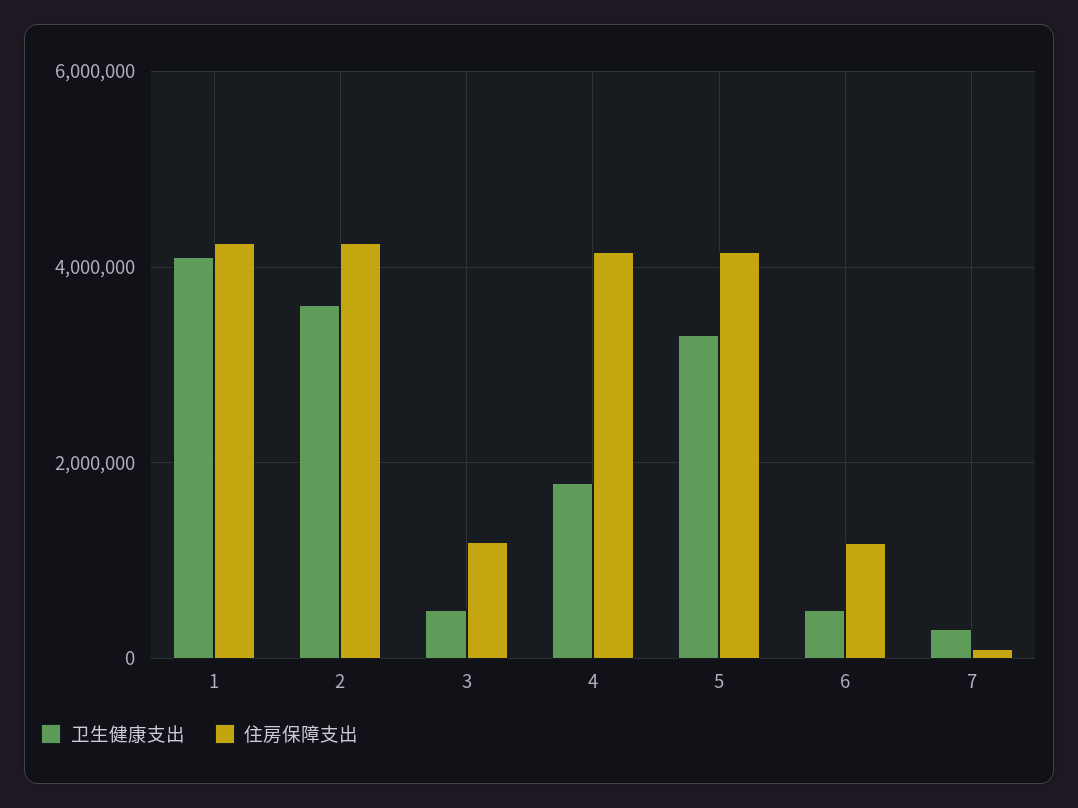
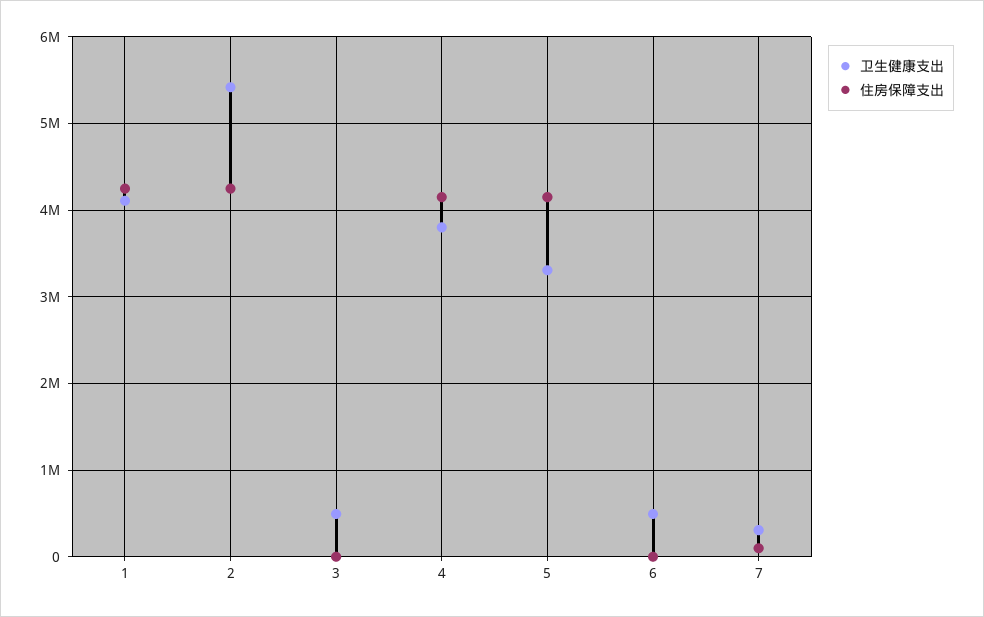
卫生健康支出, 2: 3600000 -> 5400000
住房保障支出, 3: 1200000 -> 0
卫生健康支出, 4: 1800000 -> 3800000
住房保障支出, 6: 1200000 -> 0

